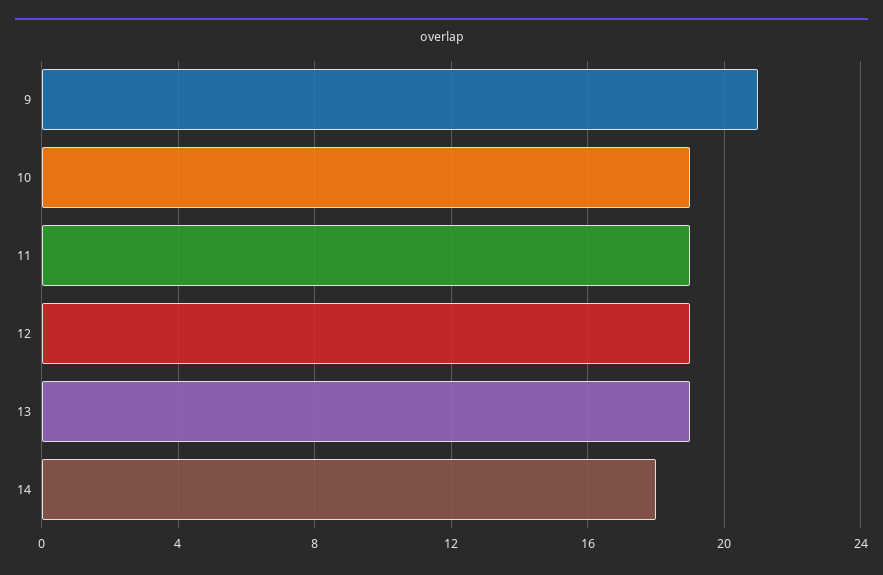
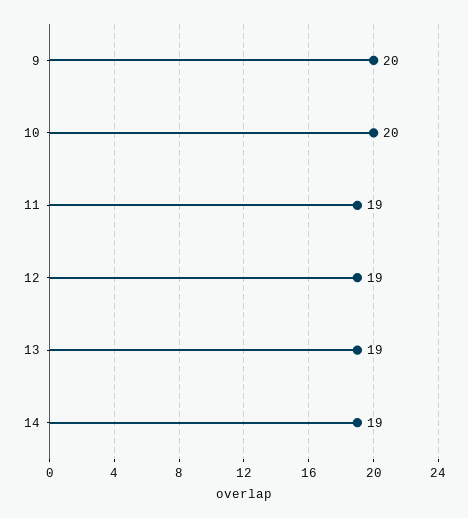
9: 21 -> 20
10: 19 -> 20
14: 18 -> 19

